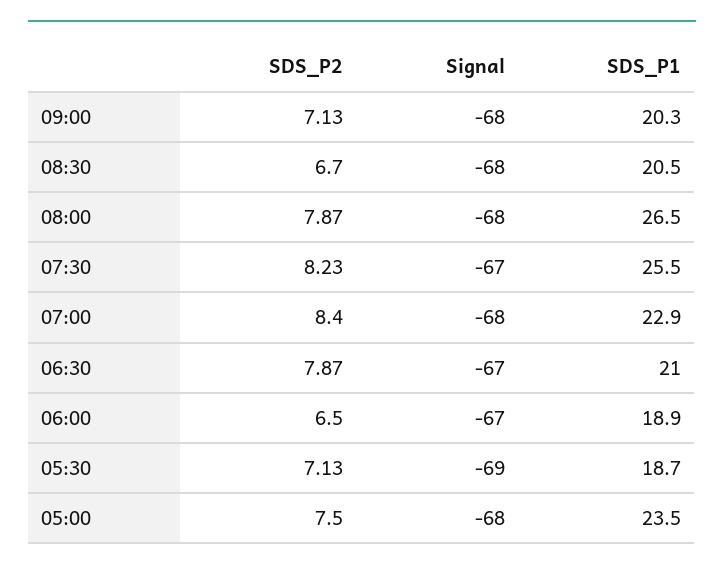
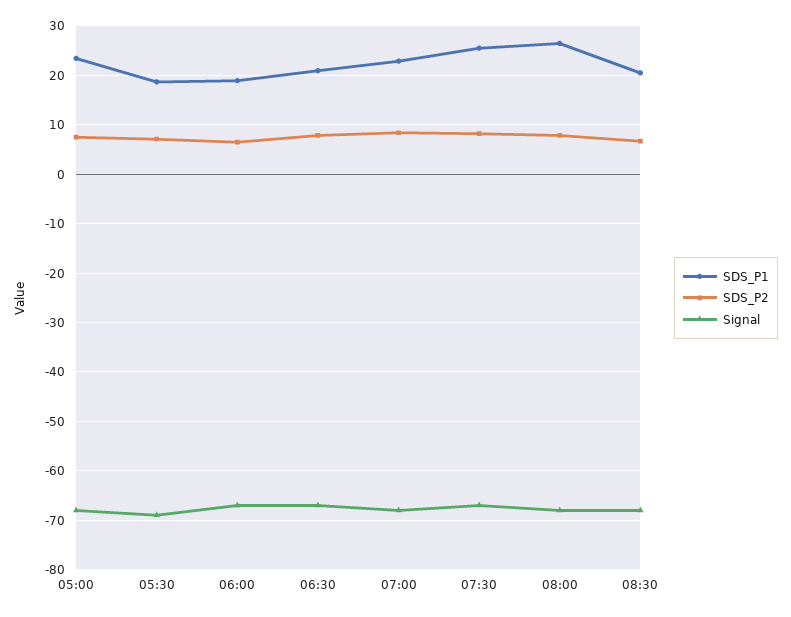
SDS_P2, 09:00: 7.13 -> none
Signal, 09:00: -68 -> none
SDS_P1, 09:00: 20.3 -> none

